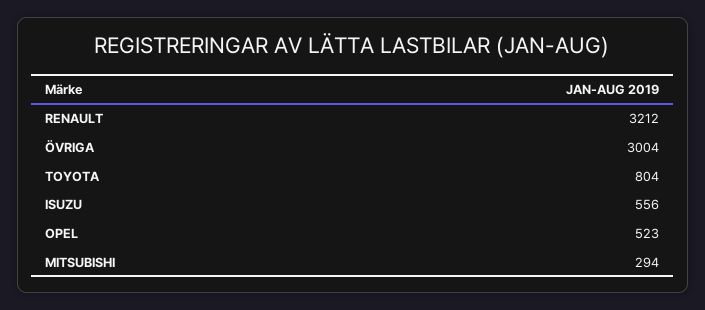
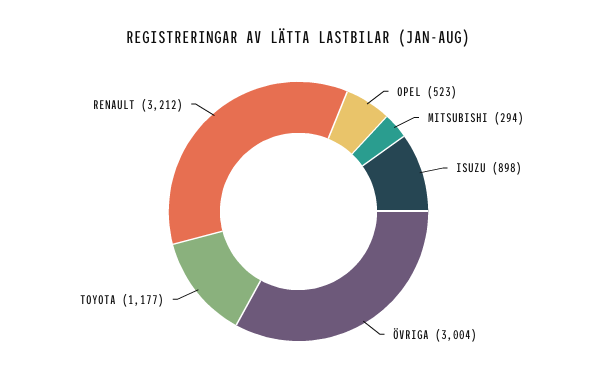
TOYOTA: 804 -> 1177
ISUZU: 556 -> 898

